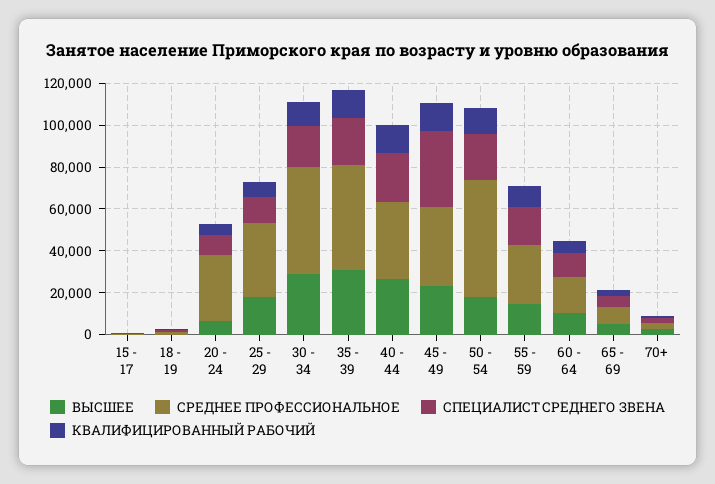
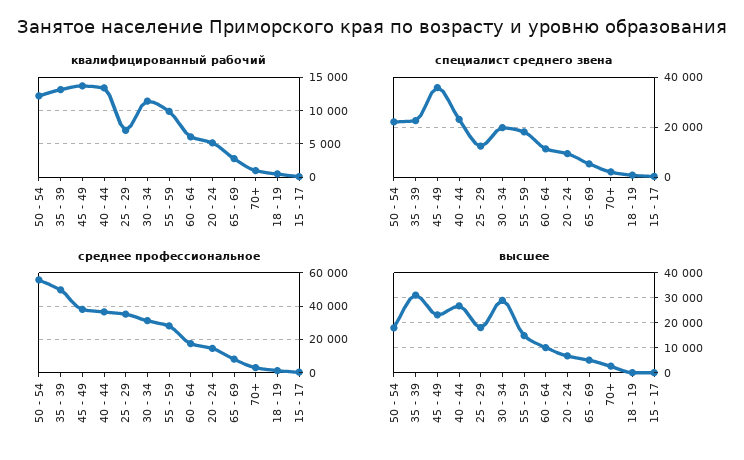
СРЕДНЕЕ ПРОФЕССИОНАЛЬНОЕ, 20 - 24: 30000 -> 15000
СРЕДНЕЕ ПРОФЕССИОНАЛЬНОЕ, 30 - 34: 50000 -> 30000

